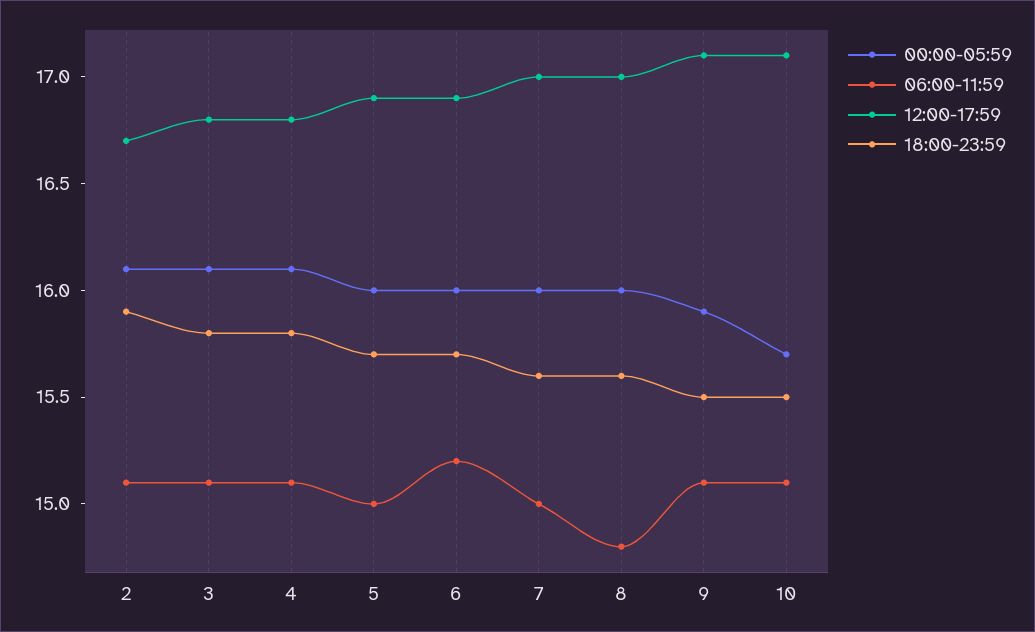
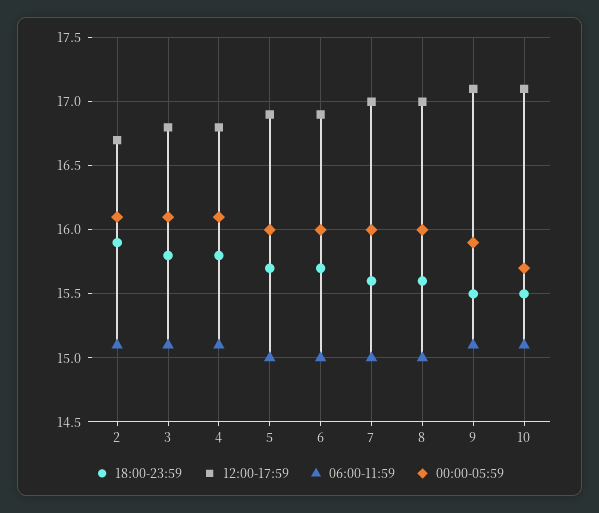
06:00-11:59, 6: 15.2 -> 15
06:00-11:59, 8: 14.8 -> 15

